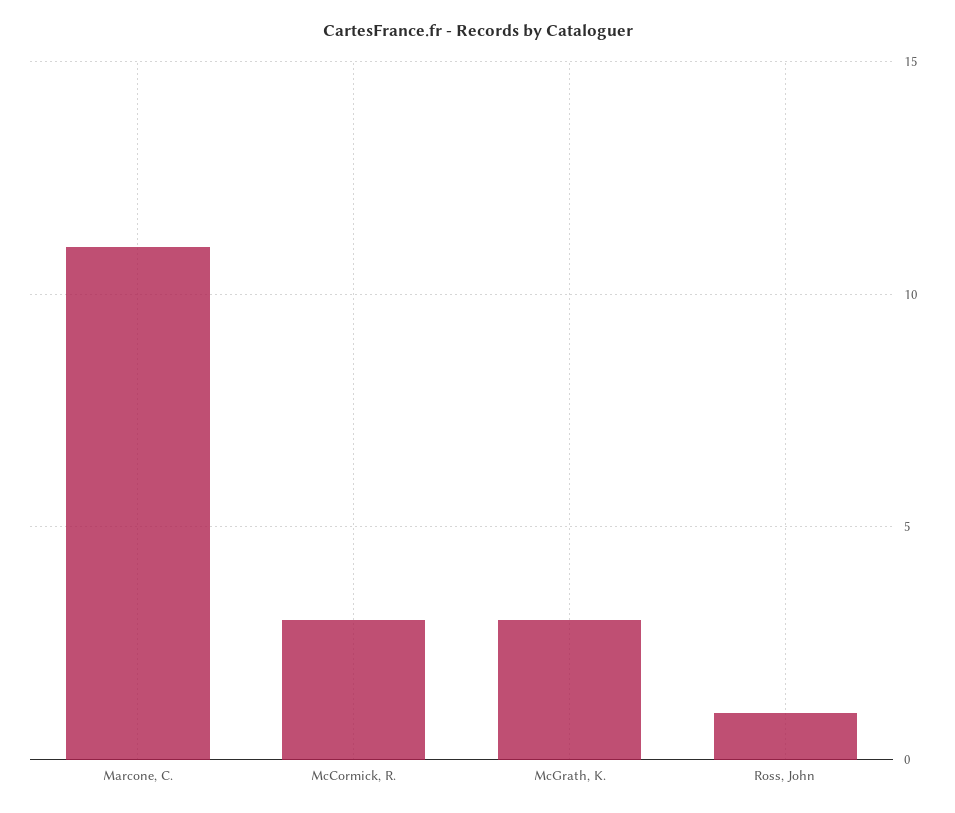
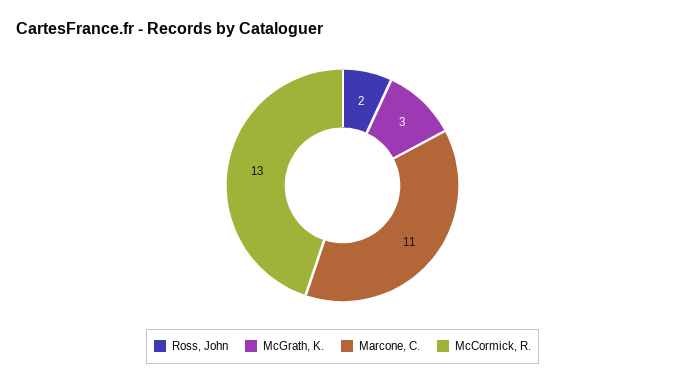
McCormick, R.: 3 -> 13
Ross, John: 1 -> 2

